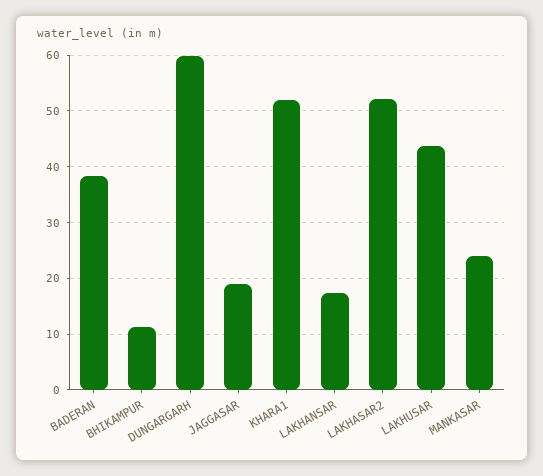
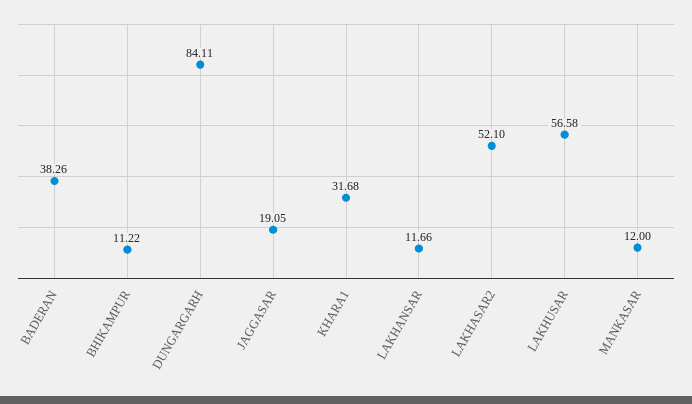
DUNGARGARH: 60 -> 84.11
KHARA1: 52 -> 31.68
LAKHANSAR: 18 -> 11.66
LAKHUSAR: 44 -> 56.58
MANKASAR: 24 -> 12

